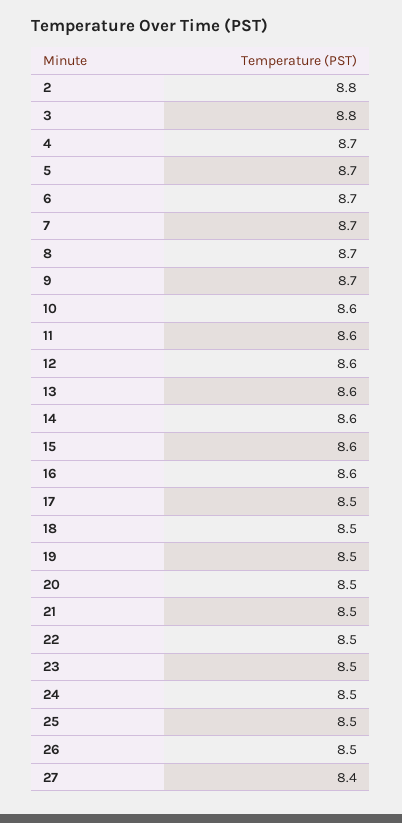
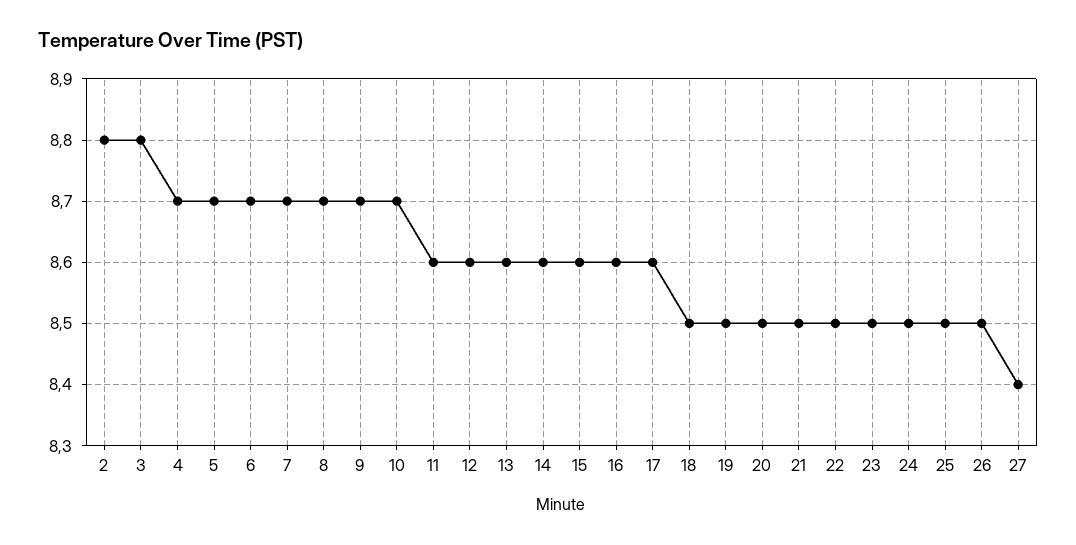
10: 8.6 -> 8.7
17: 8.5 -> 8.6

